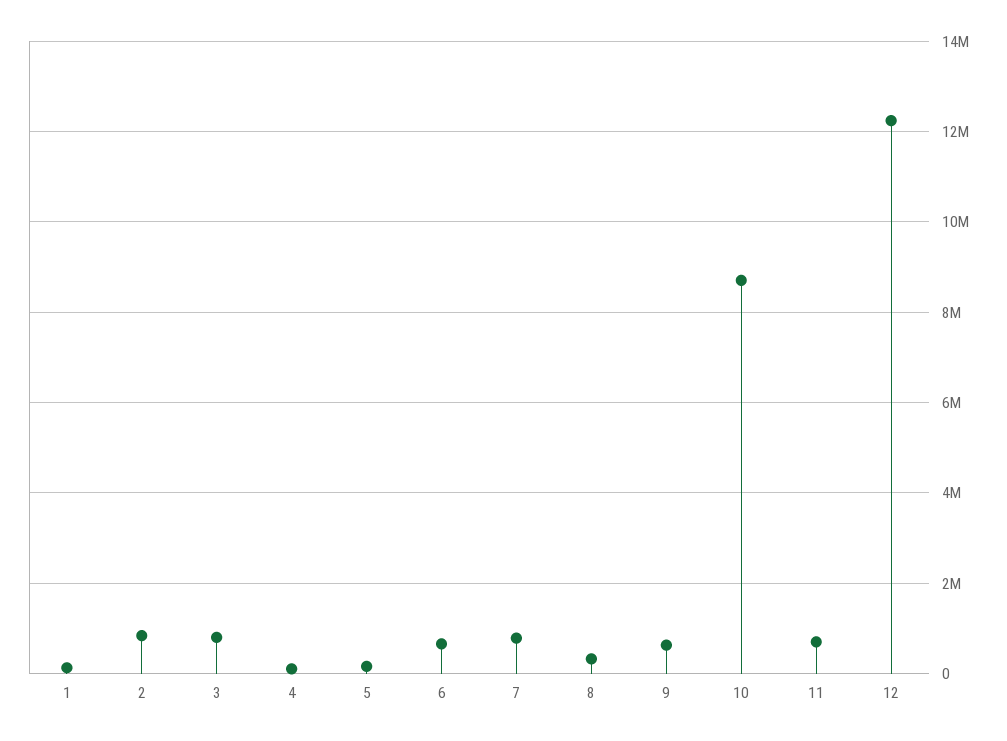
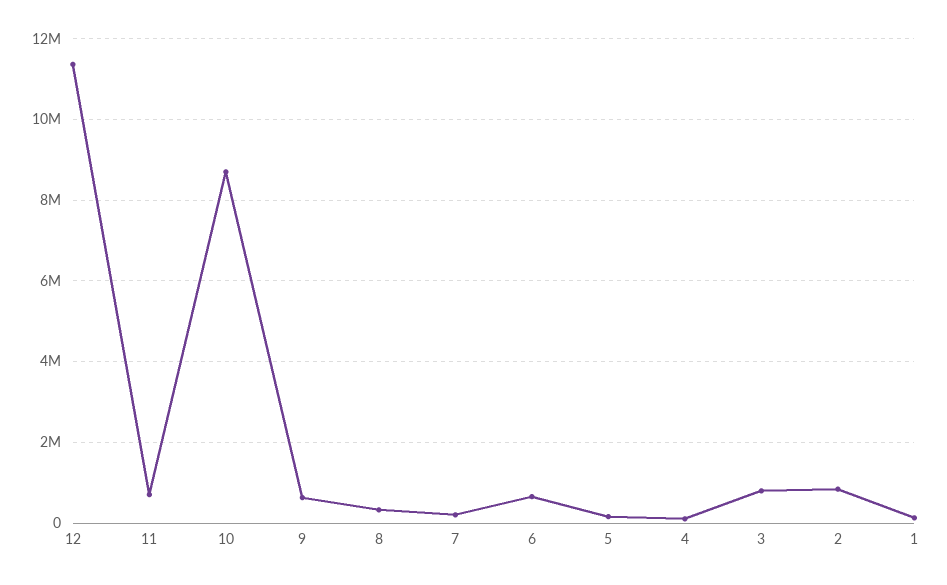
7: 800000 -> 200000
12: 12200000 -> 11400000

